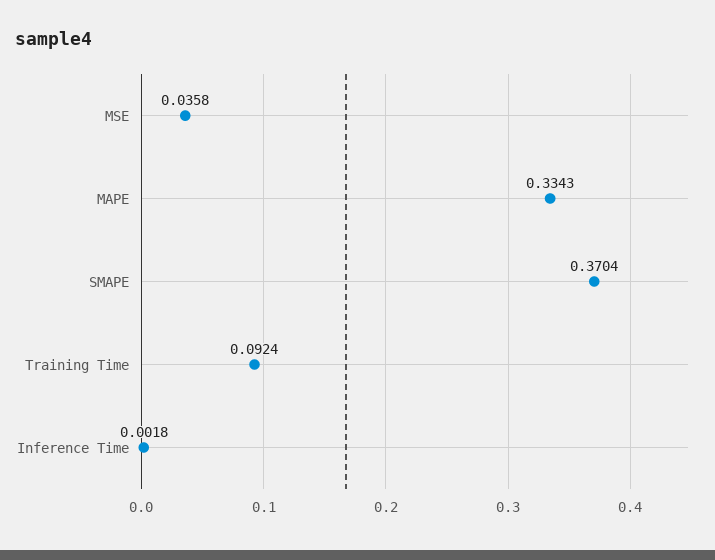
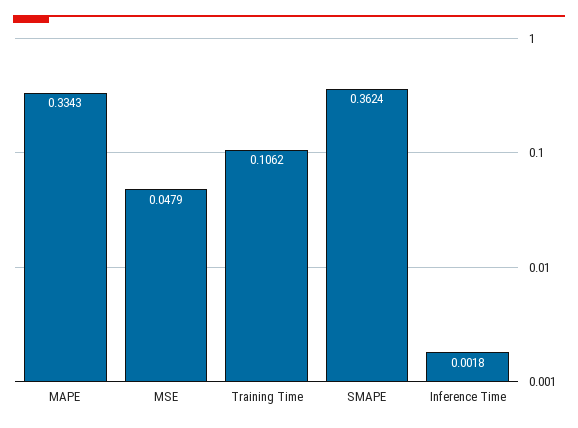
MSE: 0.0358 -> 0.0479
SMAPE: 0.3704 -> 0.3624
Training Time: 0.0924 -> 0.1062

